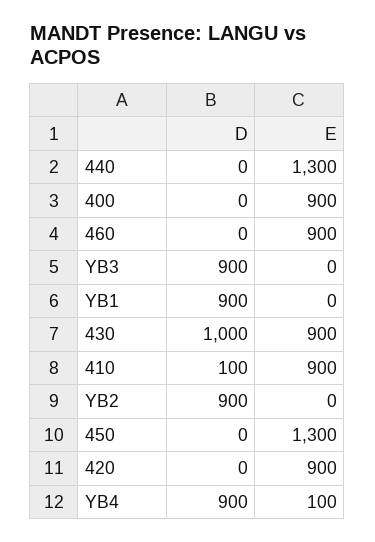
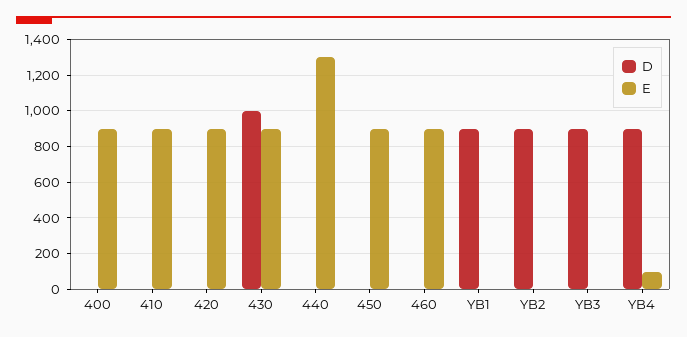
D, 410: 100 -> 0
E, 450: 1300 -> 900

